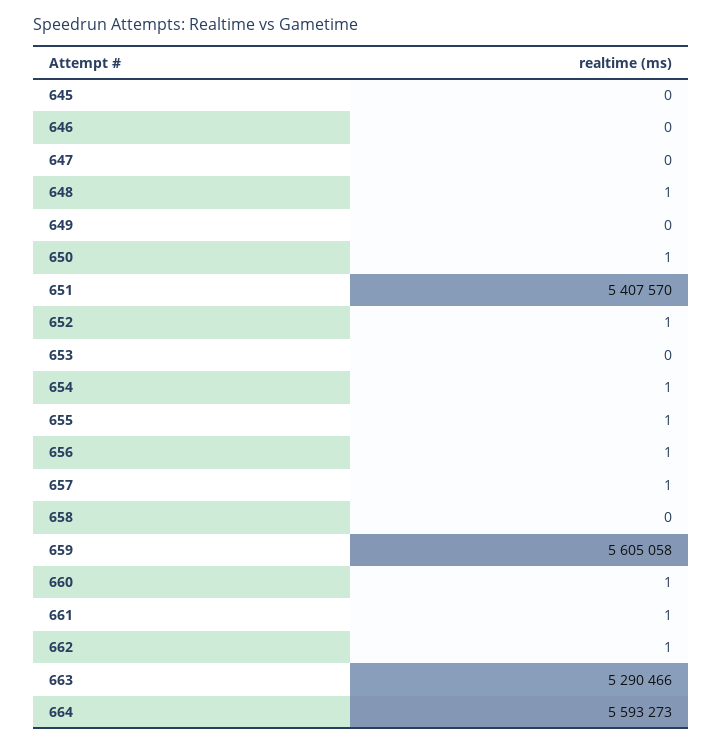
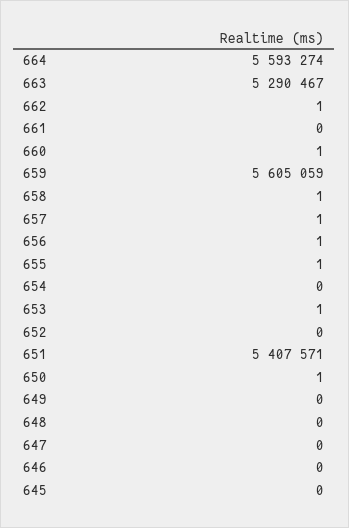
648: 1 -> 0
651: 5407570 -> 5407571
652: 1 -> 0
653: 0 -> 1
654: 1 -> 0
658: 0 -> 1
659: 5605058 -> 5605059
661: 1 -> 0
663: 5290466 -> 5290467
664: 5593273 -> 5593274

